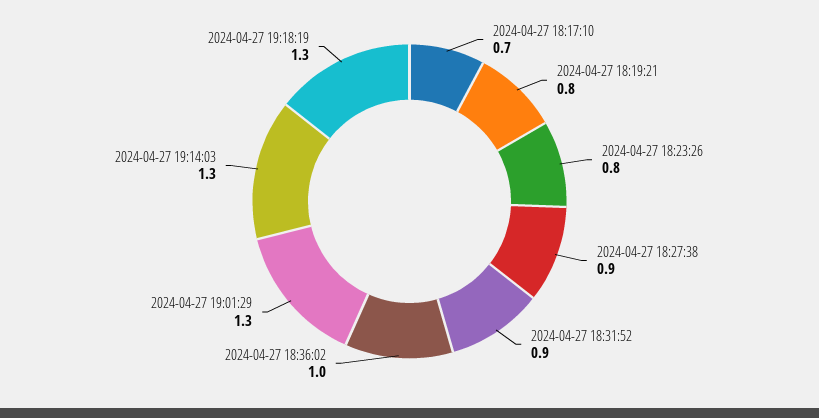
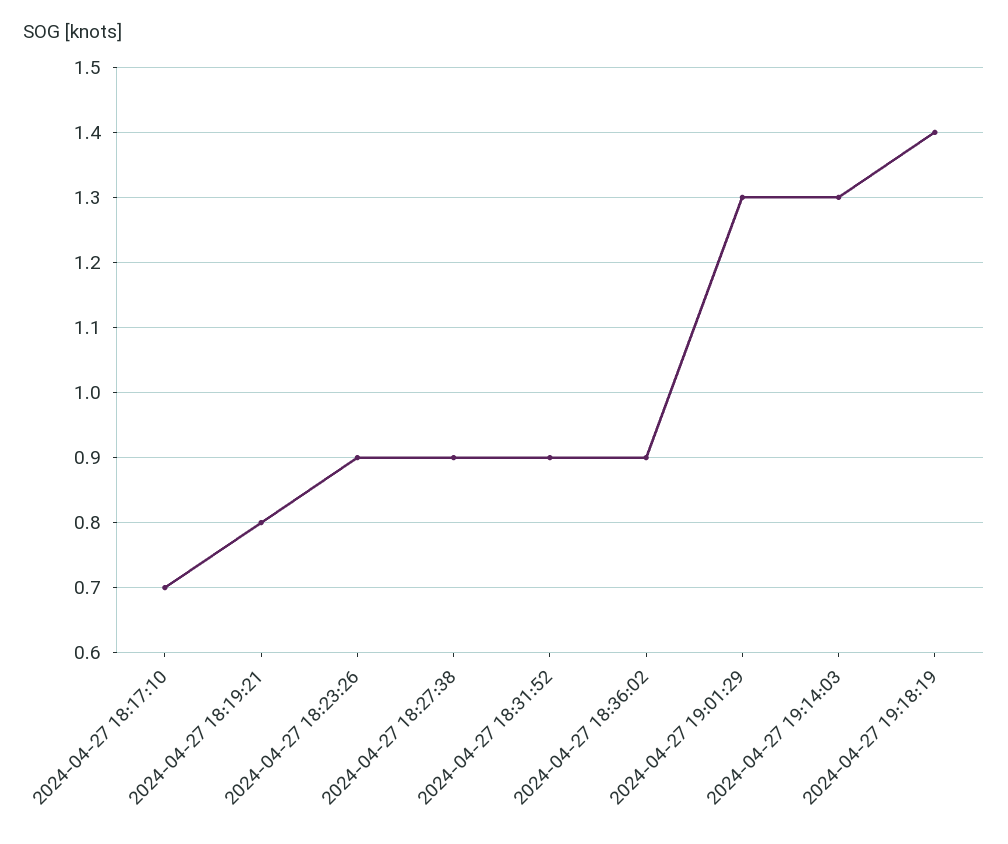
2024-04-27 18:23:26: 0.8 -> 0.9
2024-04-27 18:36:02: 1 -> 0.9
2024-04-27 19:18:19: 1.3 -> 1.4

